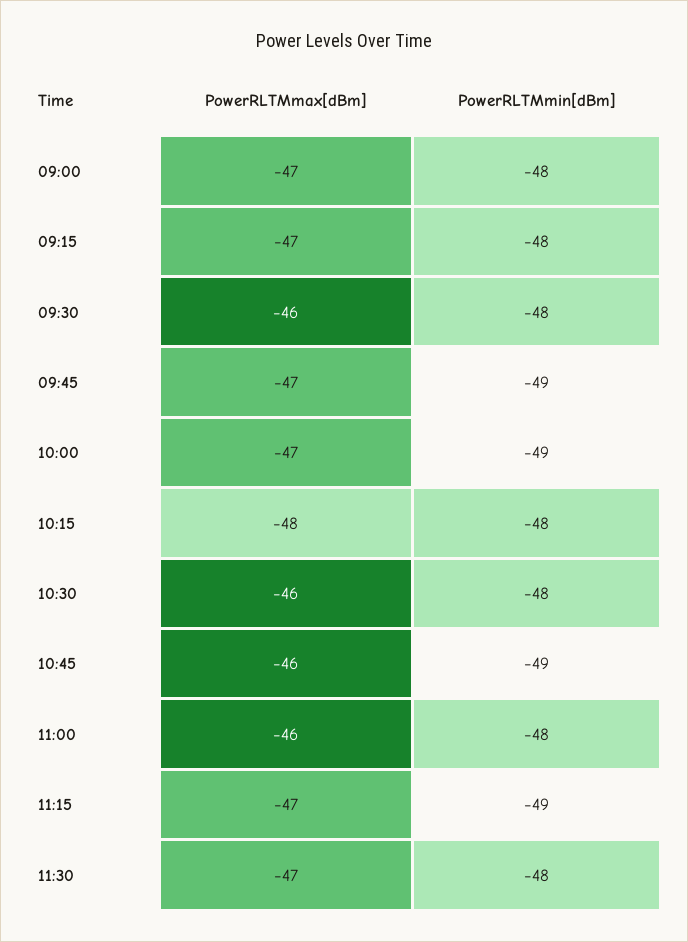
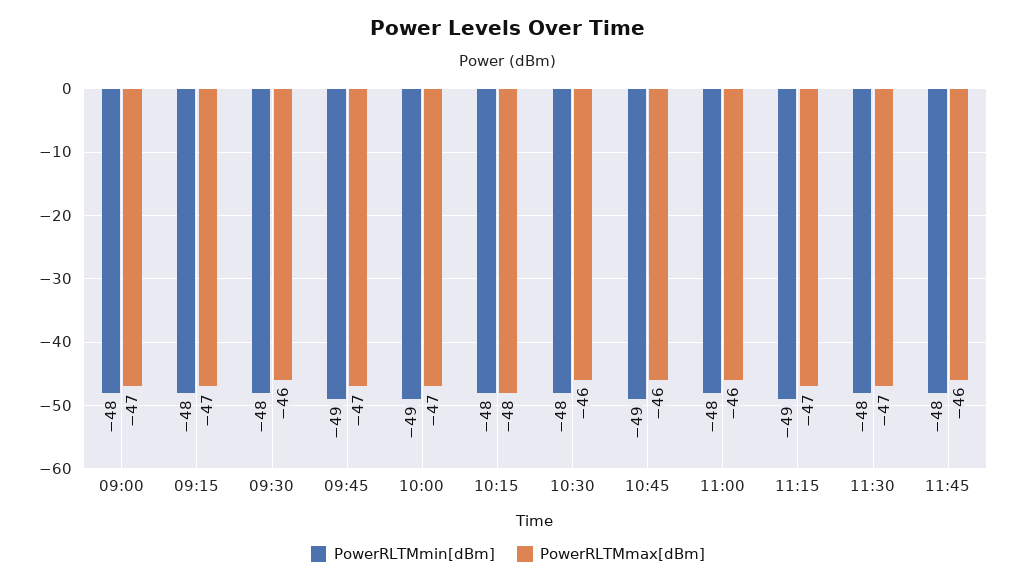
PowerRLTMmin[dBm], 11:45: none -> -48
PowerRLTMmax[dBm], 11:45: none -> -46

